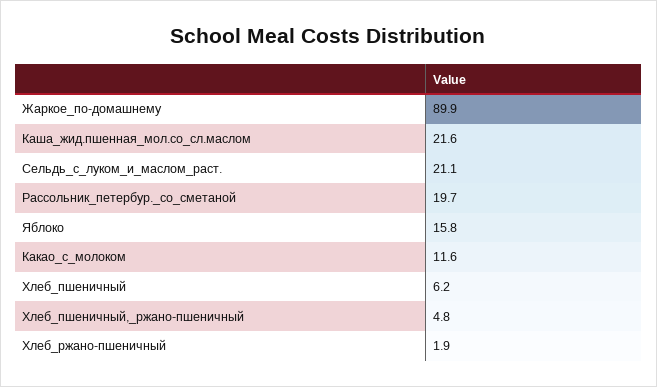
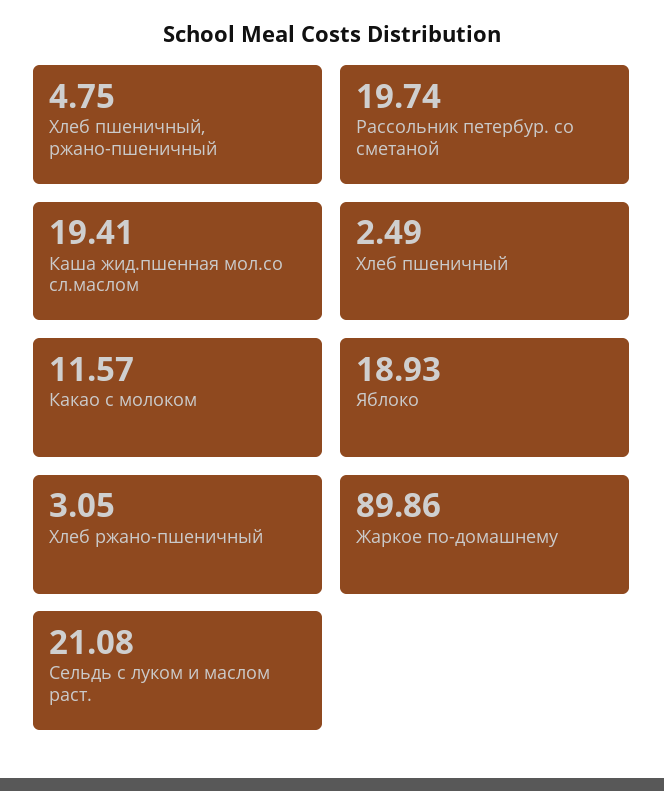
Каша_жид.пшенная_мол.со_сл.маслом: 21.6 -> 19.41
Яблоко: 15.8 -> 18.93
Хлеб_пшеничный: 6.2 -> 2.49
Хлеб_ржано-пшеничный: 1.9 -> 3.05

